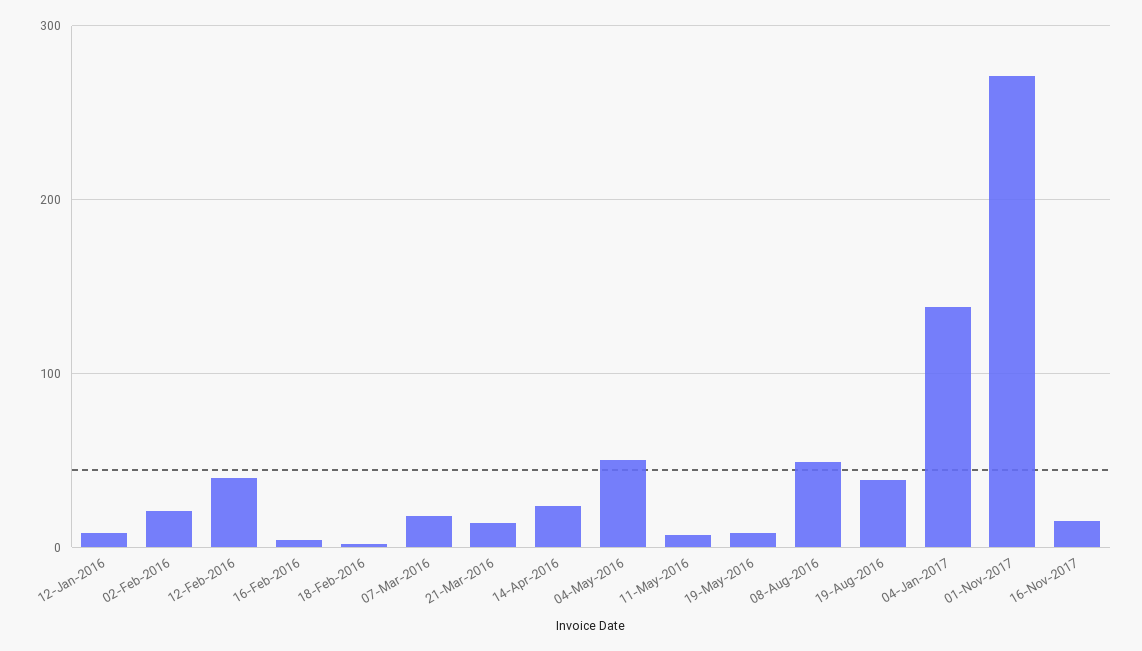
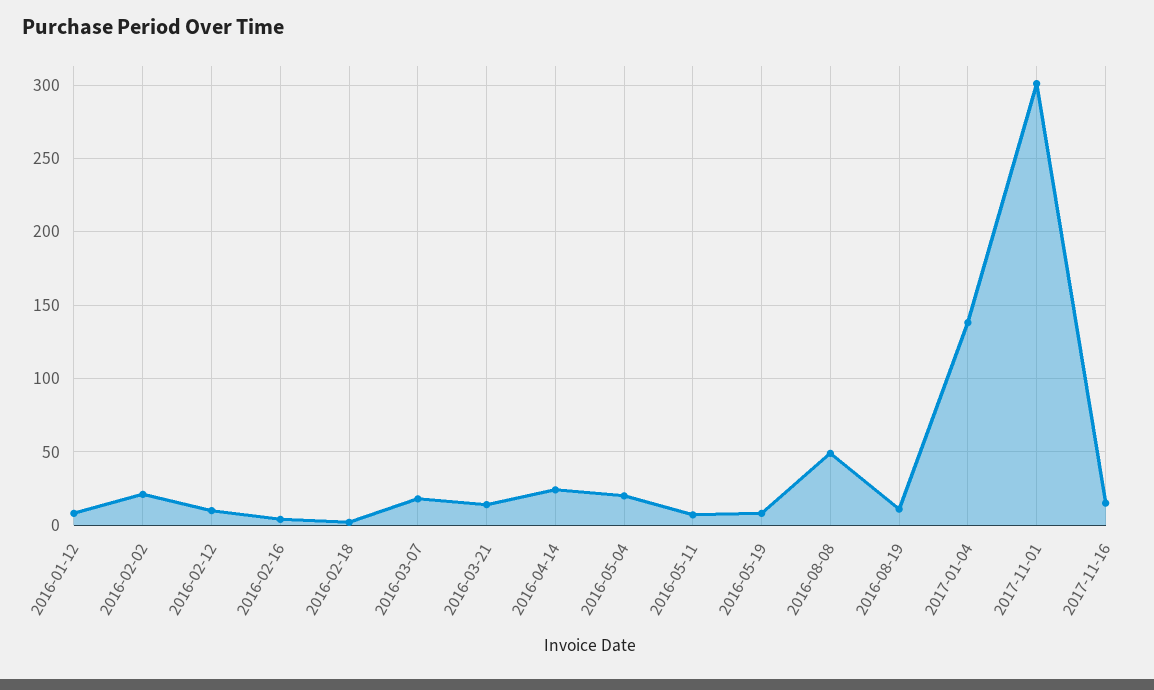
12-Feb-2016: 40 -> 10
04-May-2016: 50 -> 20
19-Aug-2016: 40 -> 10
01-Nov-2017: 270 -> 300

